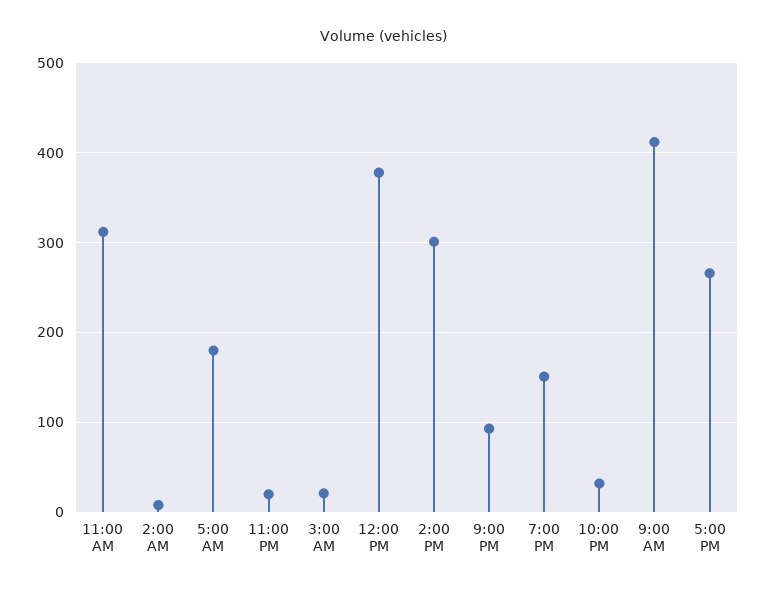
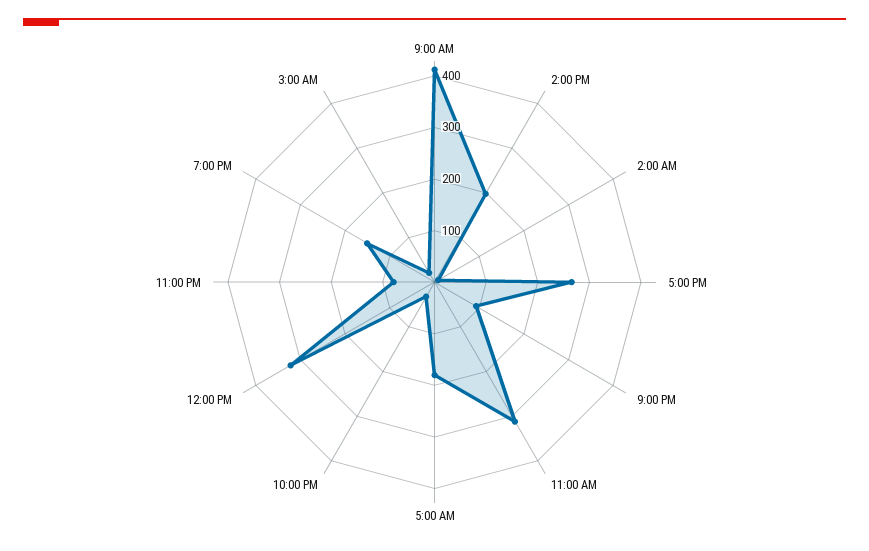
11:00 PM: 20 -> 80
12:00 PM: 380 -> 320
2:00 PM: 300 -> 200

